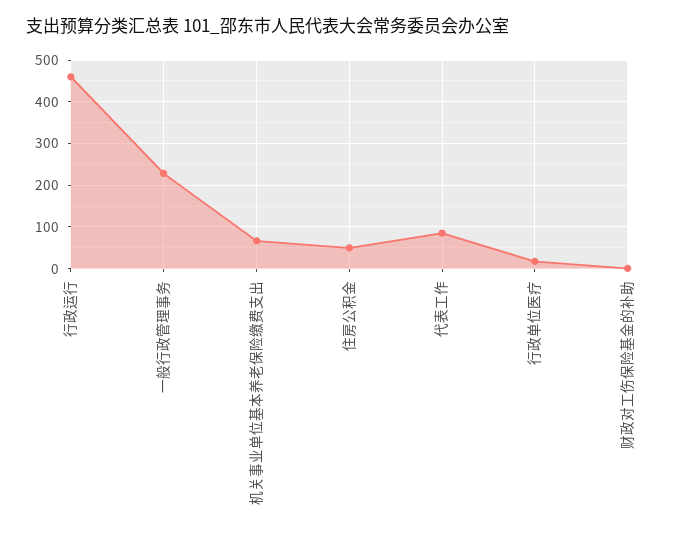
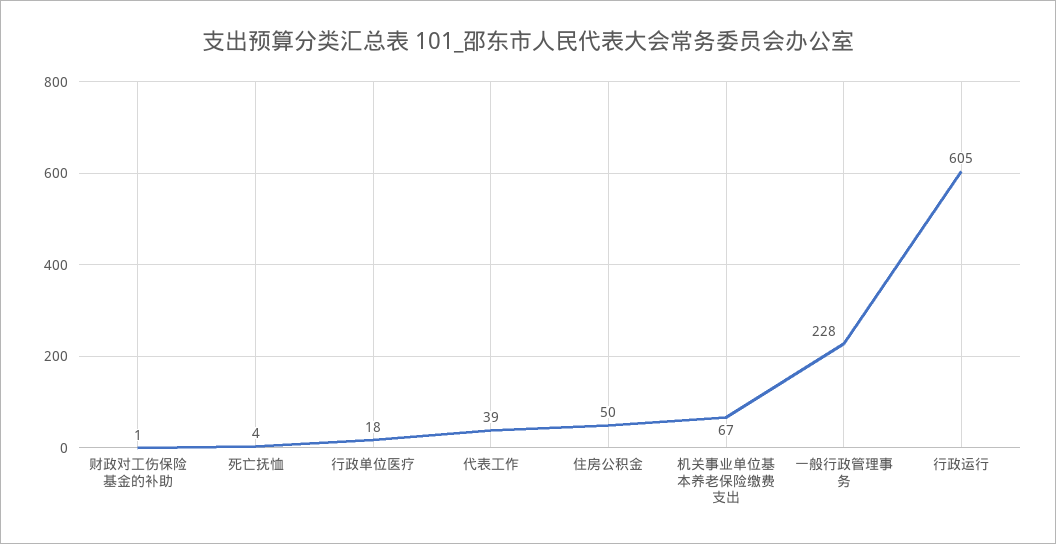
行政运行: 460 -> 605
代表工作: 80 -> 39
死亡抚恤: none -> 4

